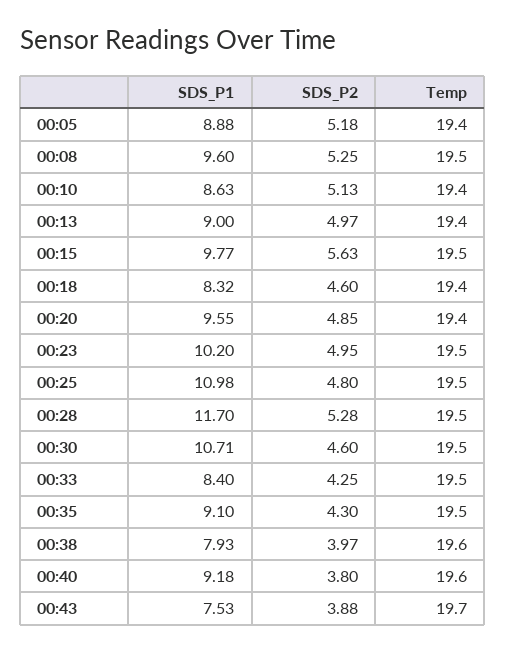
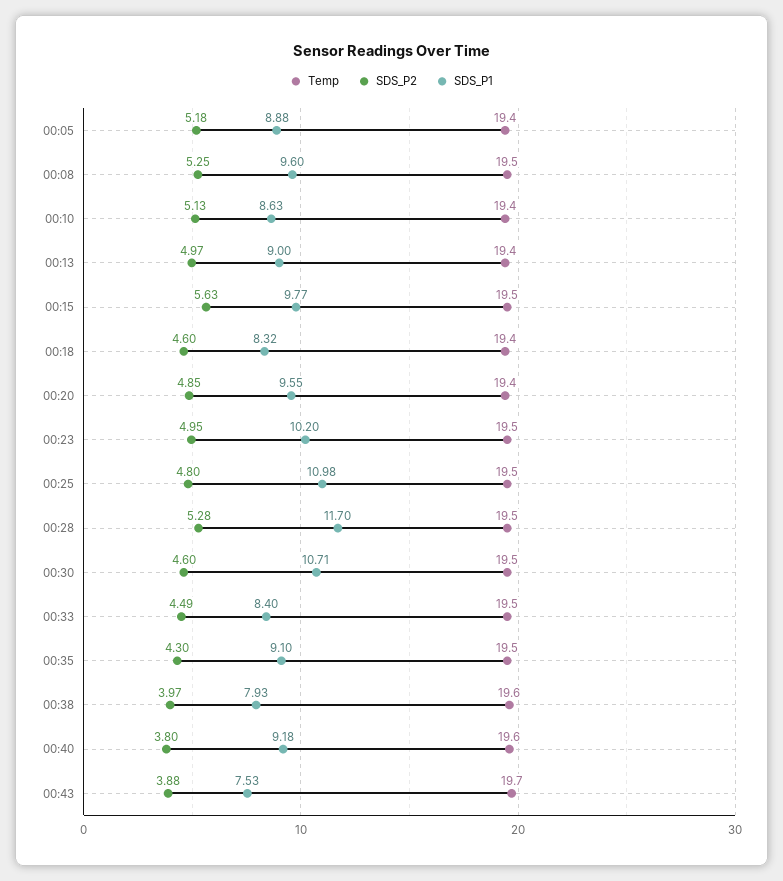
SDS_P2, 00:33: 4.25 -> 4.49

